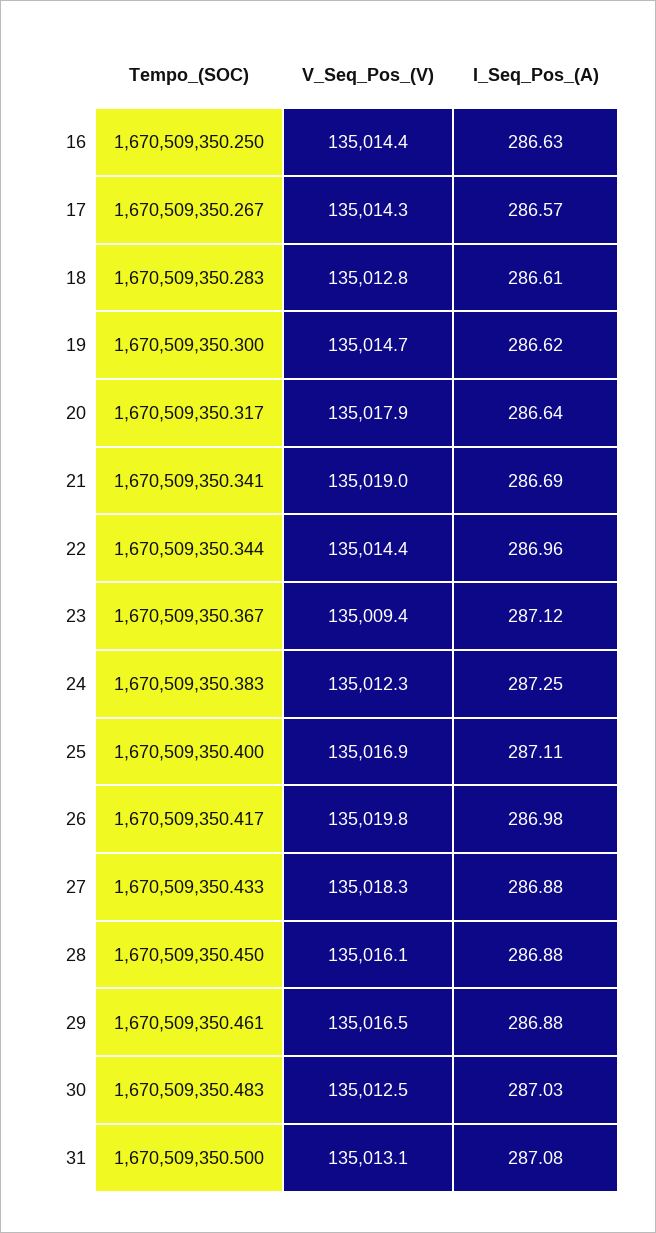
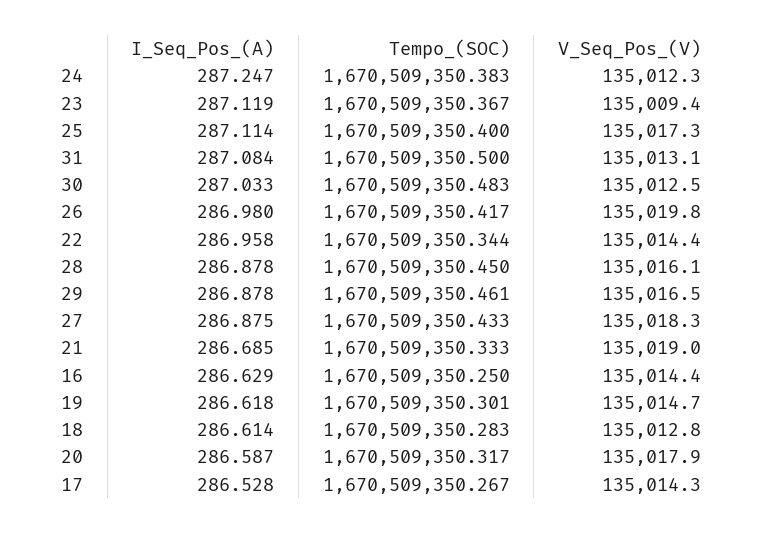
I_Seq_Pos_(A), 17: 286.57 -> 286.528
Tempo_(SOC), 19: 1670509350.3 -> 1670509350.301
I_Seq_Pos_(A), 20: 286.64 -> 286.587
Tempo_(SOC), 21: 1670509350.341 -> 1670509350.333
V_Seq_Pos_(V), 25: 135016.9 -> 135017.3

